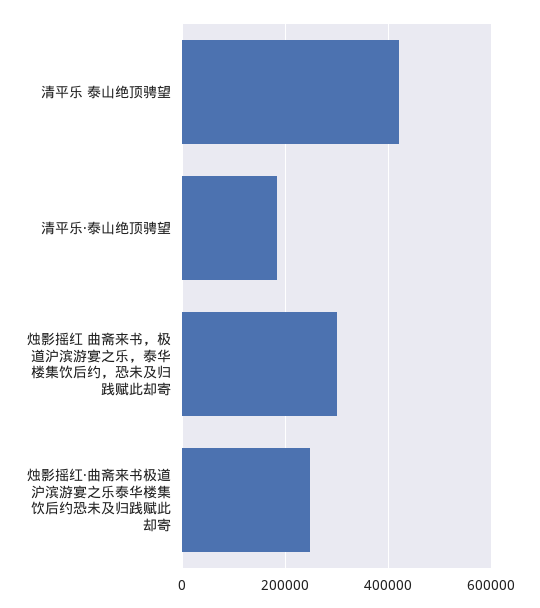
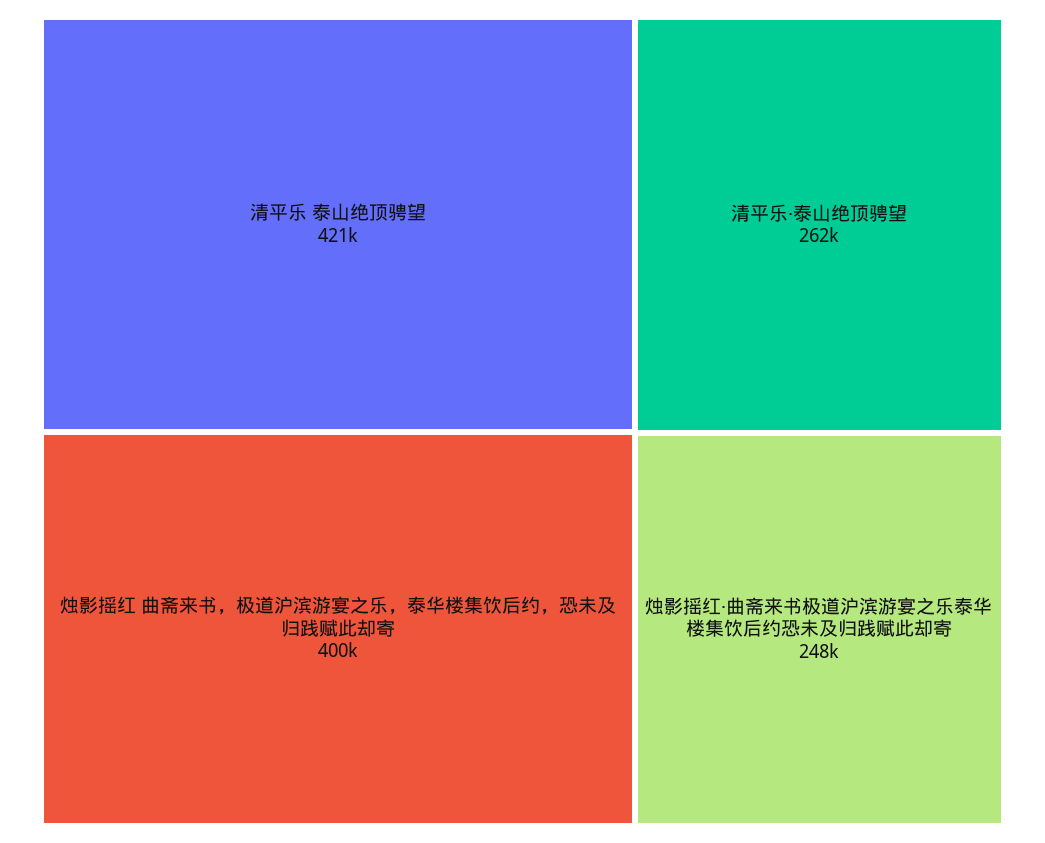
清平乐·泰山绝顶骋望: 180000 -> 262000
烛影摇红 曲斋来书，极道沪滨游宴之乐，泰华楼集饮后约，恐未及归践赋此却寄: 300000 -> 400000

